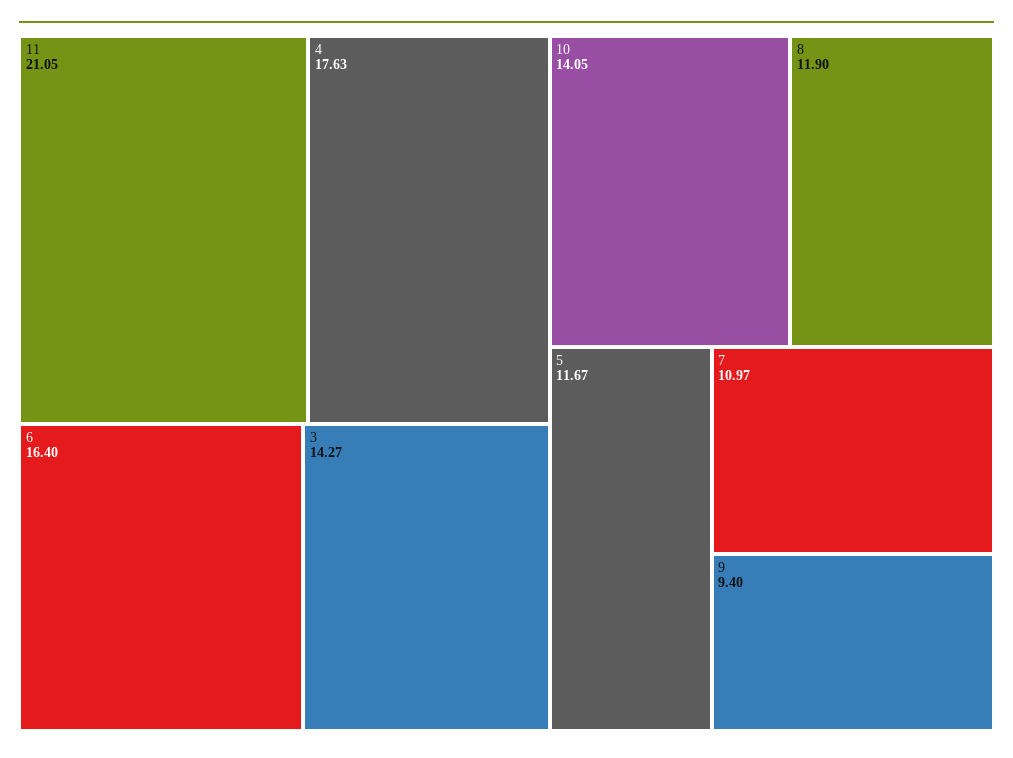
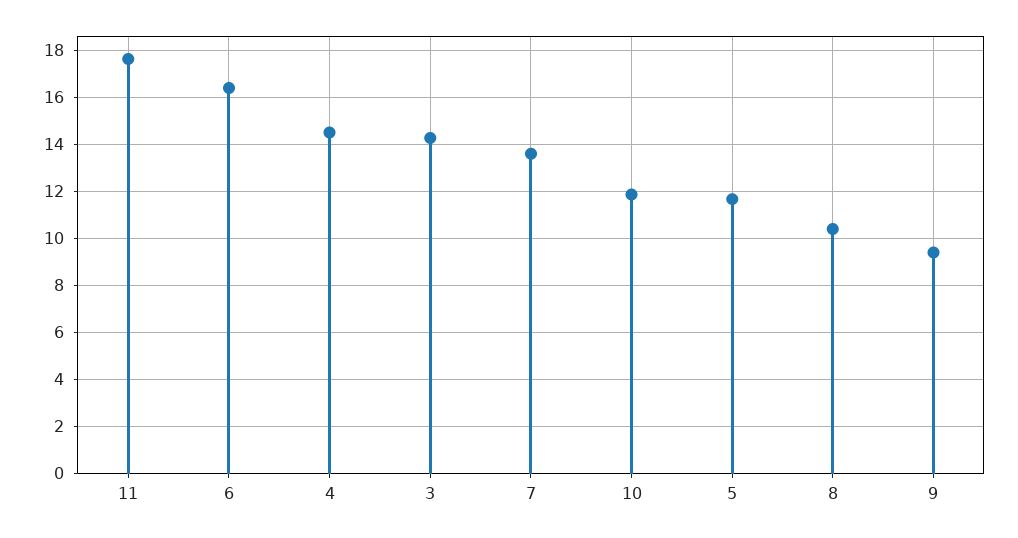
11: 21.05 -> 17.5
4: 17.63 -> 14.5
10: 14.05 -> 12
8: 11.9 -> 10.5
7: 10.97 -> 13.5

